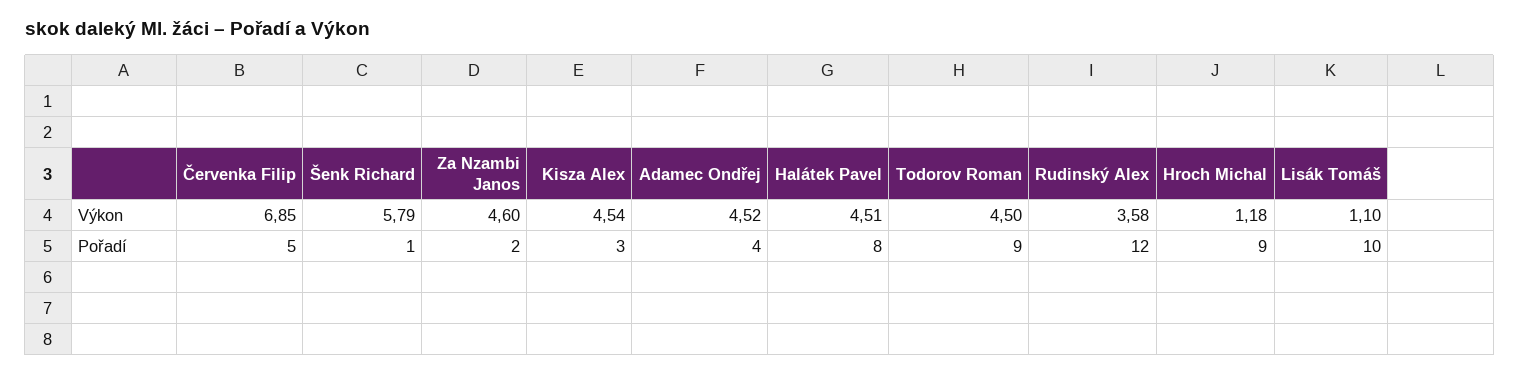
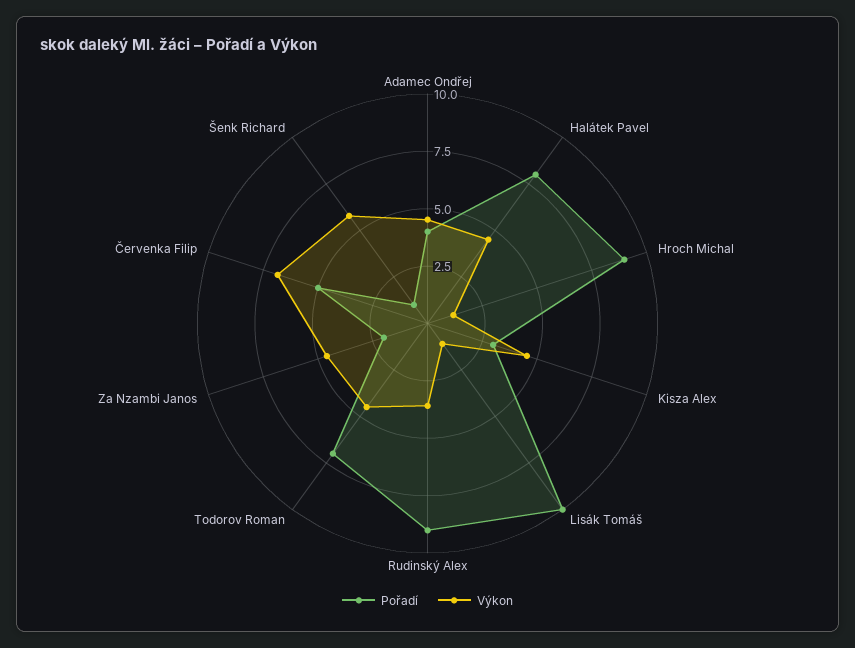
Pořadí, Todorov Roman: 9 -> 7
Pořadí, Rudinský Alex: 12 -> 9

